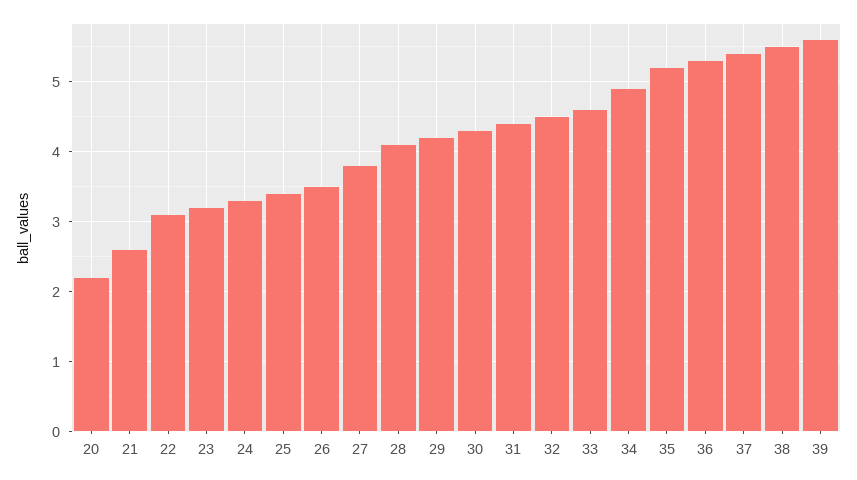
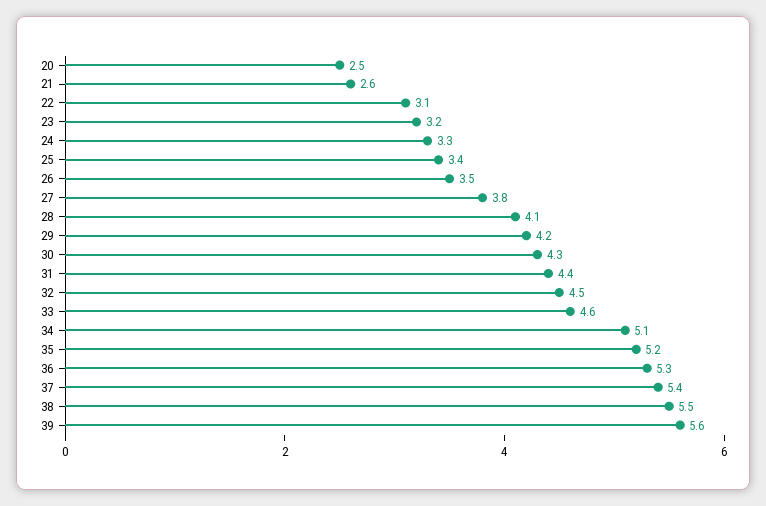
20: 2.2 -> 2.5
34: 4.9 -> 5.1

